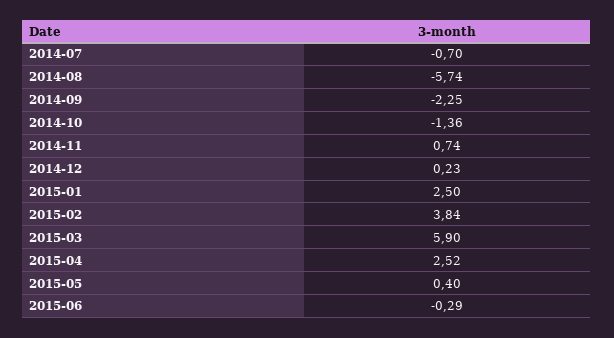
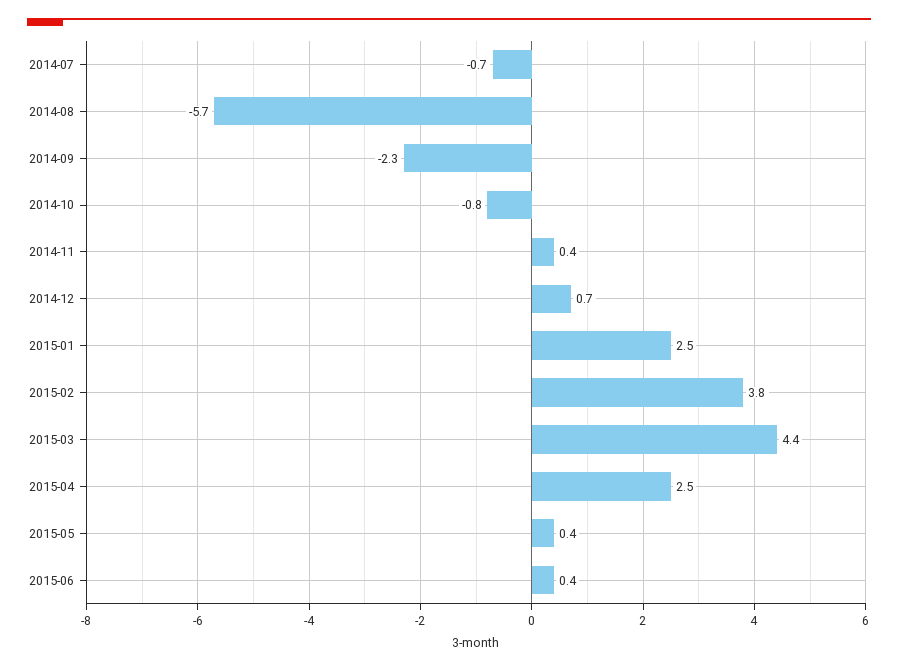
2014-10: -1.36 -> -0.8
2014-11: 0.74 -> 0.4
2014-12: 0.23 -> 0.7
2015-03: 5.9 -> 4.4
2015-06: -0.29 -> 0.4

